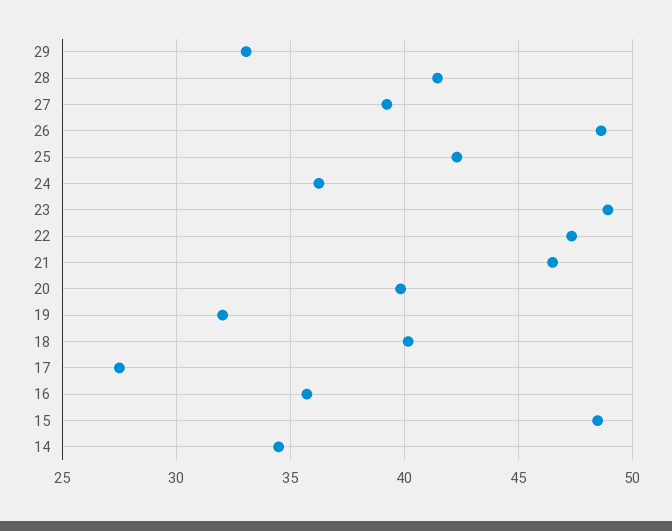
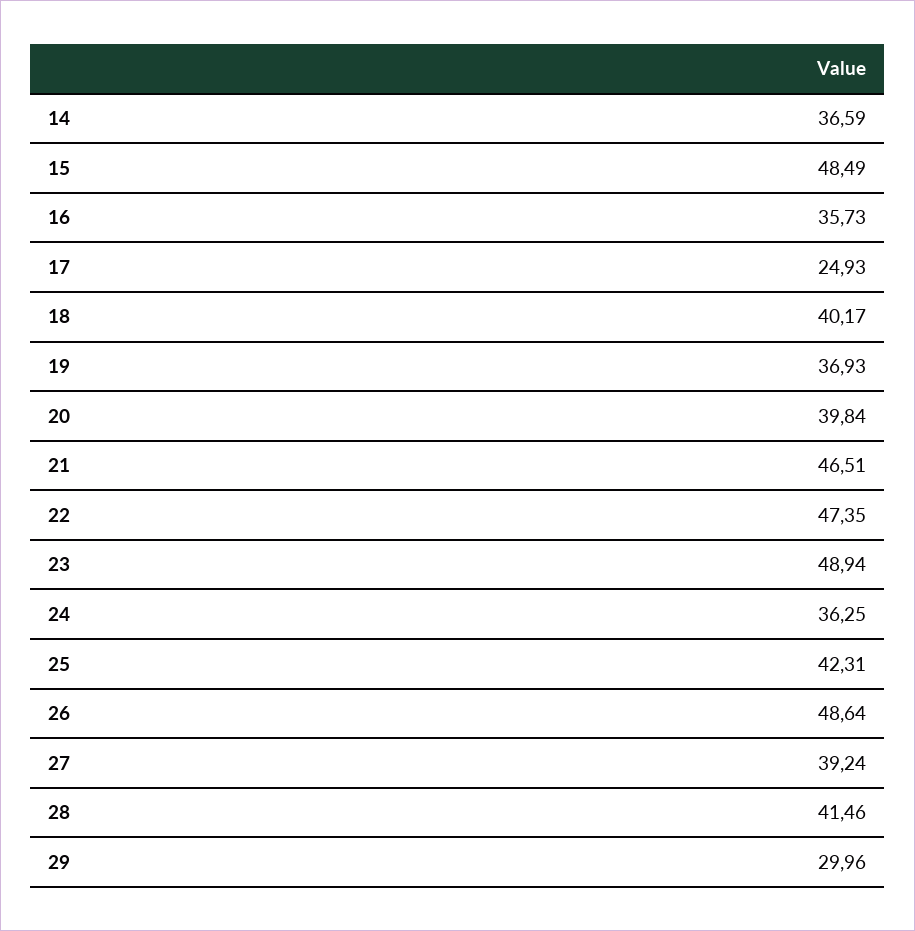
29: 33 -> 29.96
19: 32 -> 36.93
17: 27.5 -> 24.93
14: 34.5 -> 36.59

